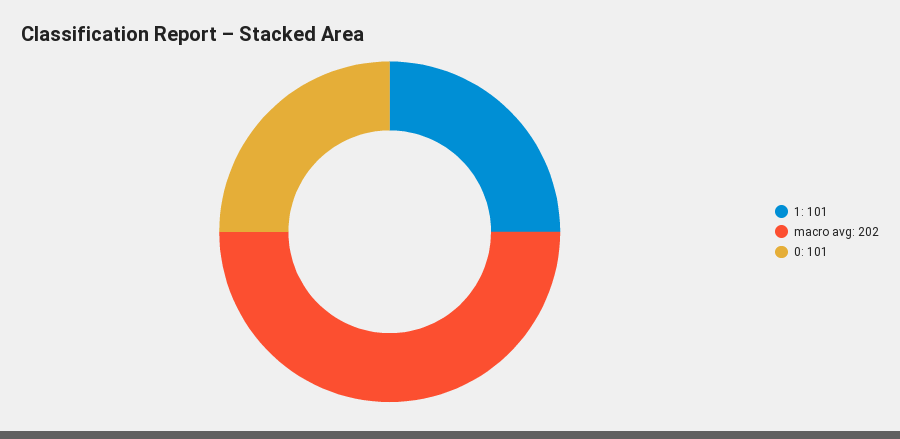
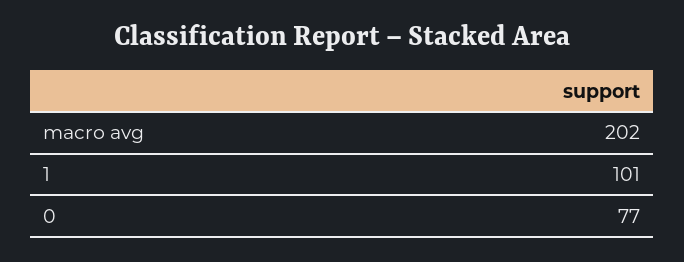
0: 101 -> 77

